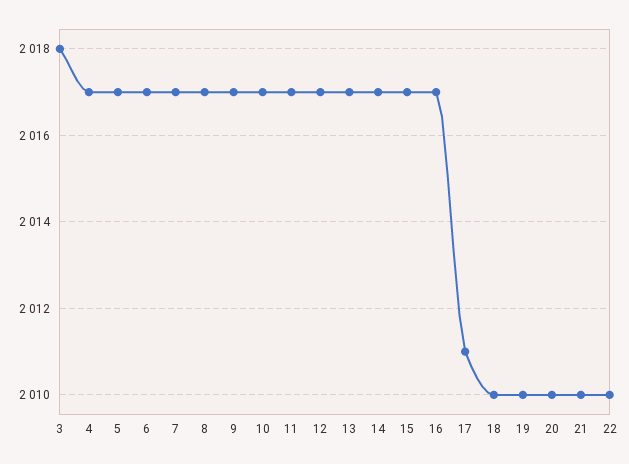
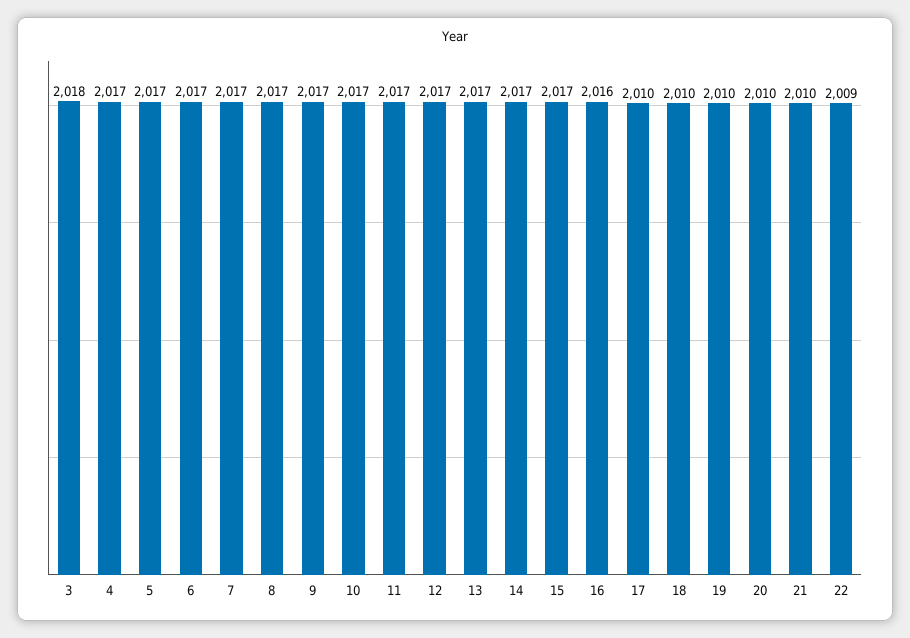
16: 2017 -> 2016
17: 2011 -> 2010
22: 2010 -> 2009

